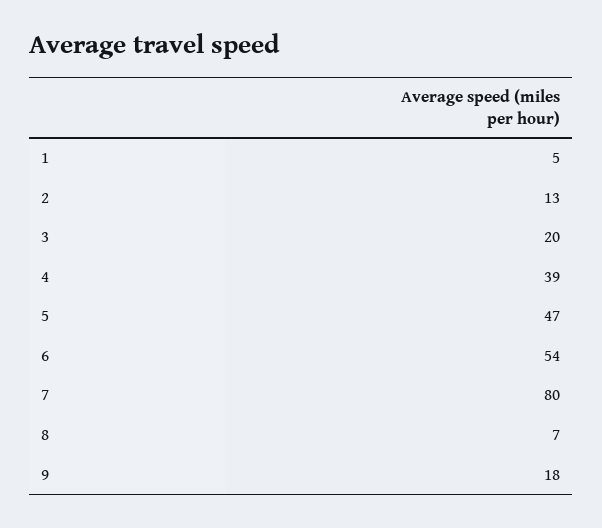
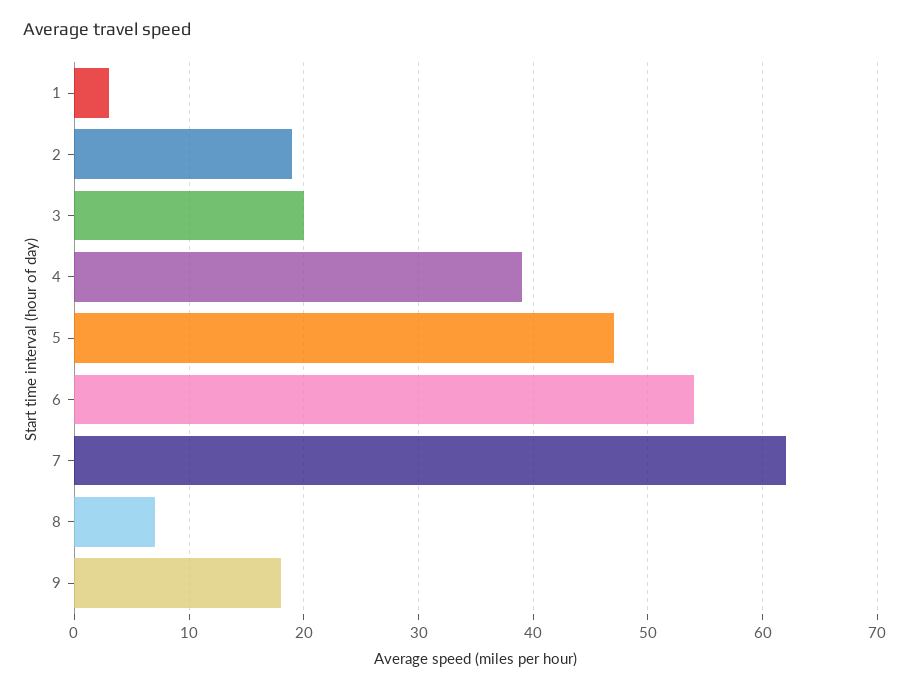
1: 5 -> 3
2: 13 -> 19
7: 80 -> 62

